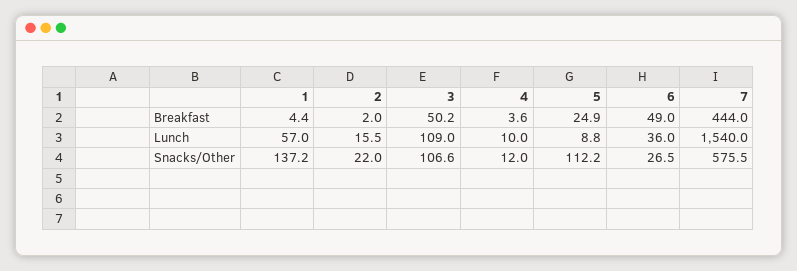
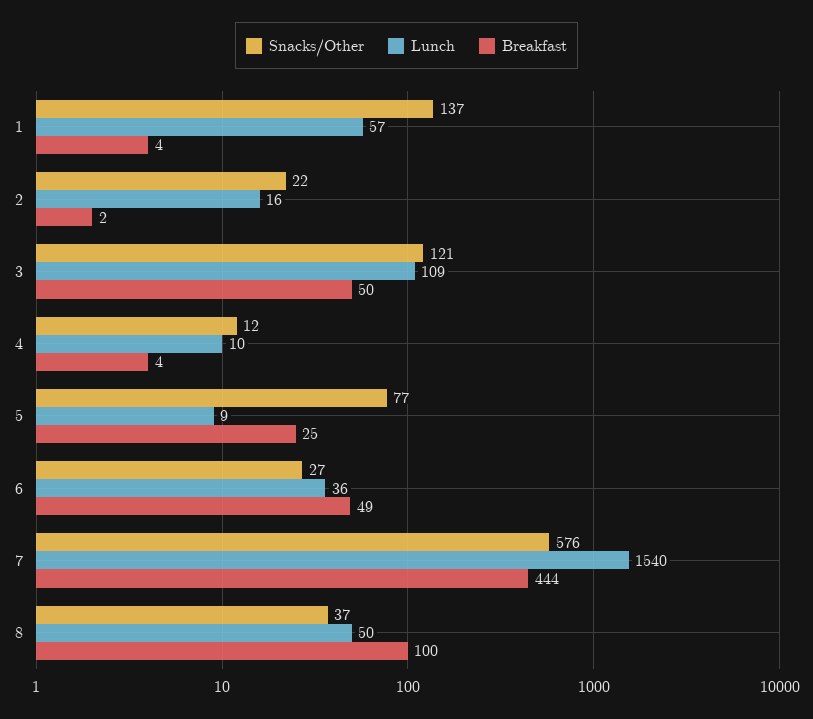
Snacks/Other, 3: 106.6 -> 121
Snacks/Other, 5: 112.2 -> 77
Snacks/Other, 8: none -> 37
Lunch, 8: none -> 50
Breakfast, 8: none -> 100

